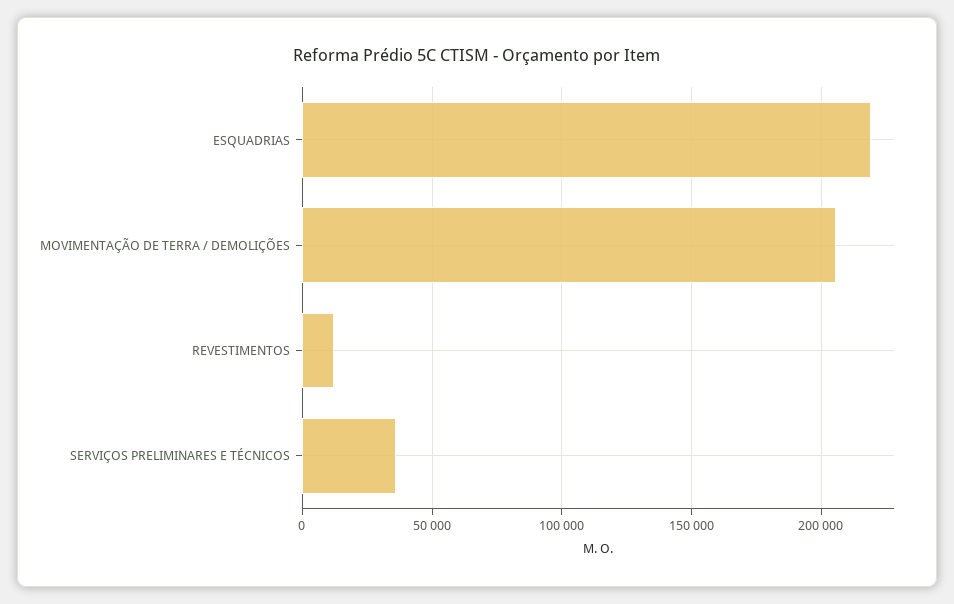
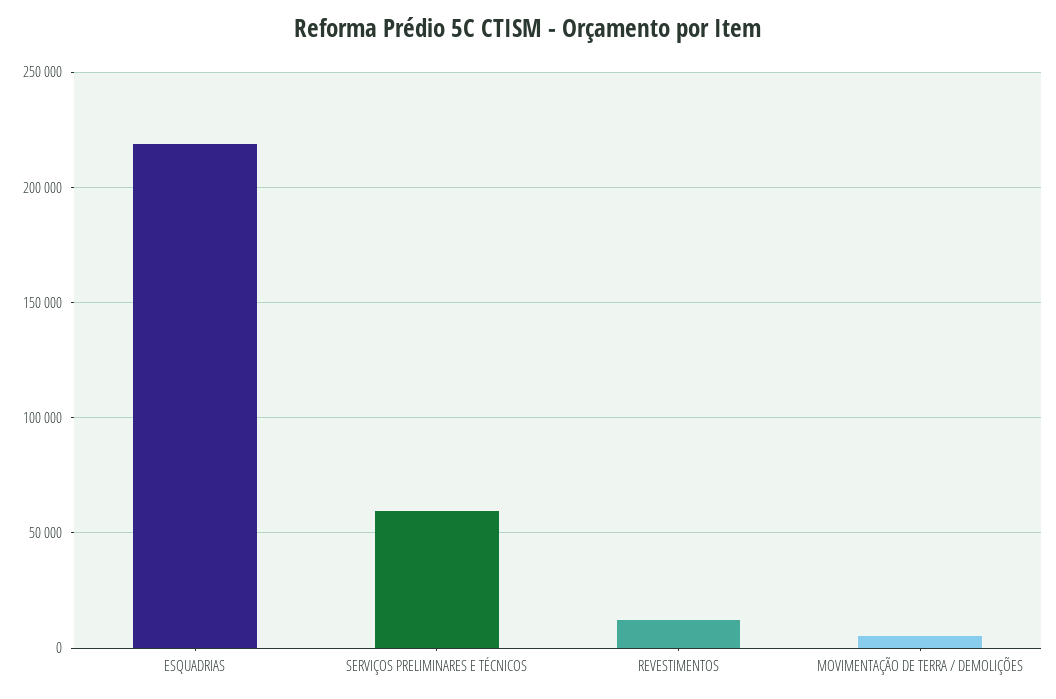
MOVIMENTAÇÃO DE TERRA / DEMOLIÇÕES: 205000 -> 5000
SERVIÇOS PRELIMINARES E TÉCNICOS: 35000 -> 60000

